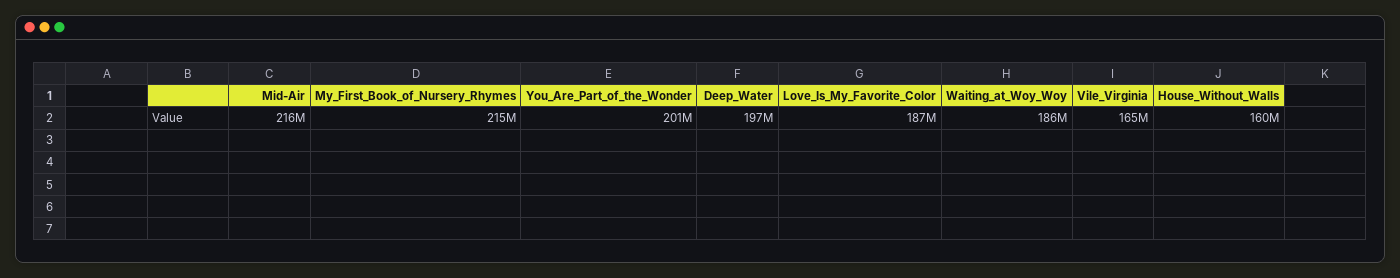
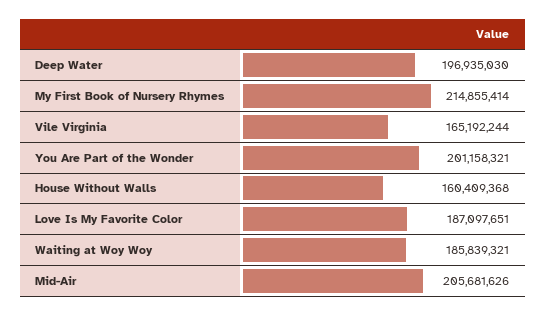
Mid-Air: 216000000 -> 205681626

